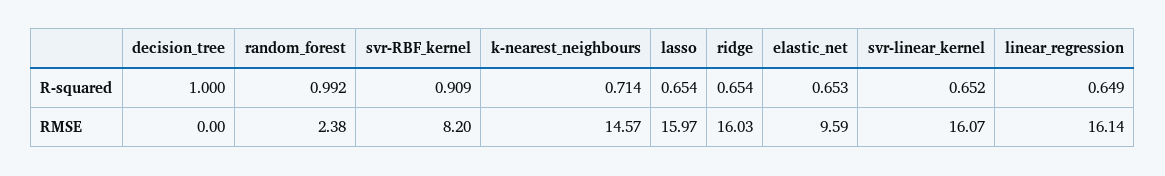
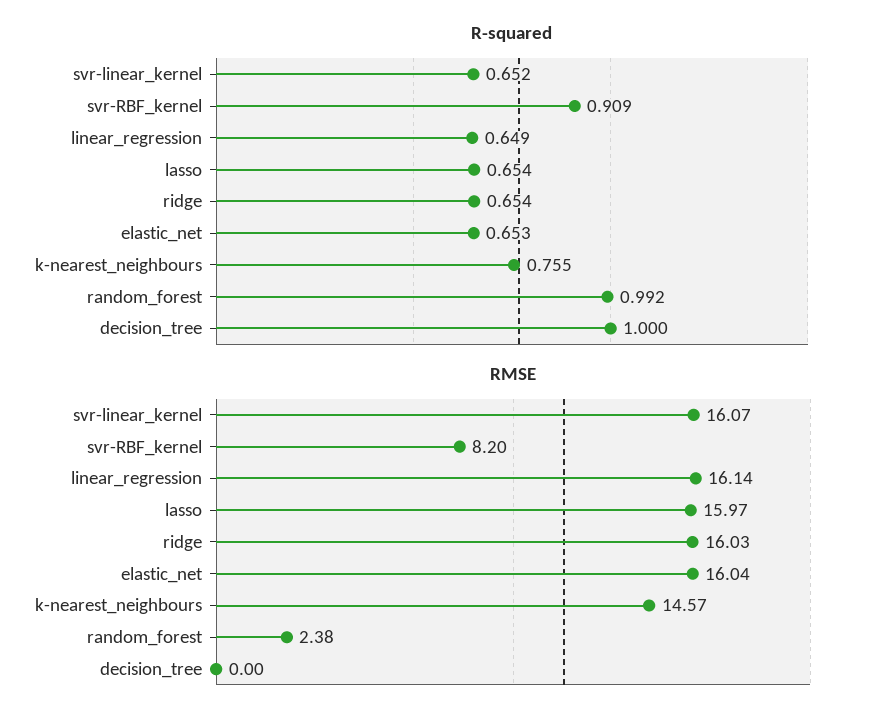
R-squared, k-nearest_neighbours: 0.714 -> 0.755
RMSE, elastic_net: 9.59 -> 16.04

